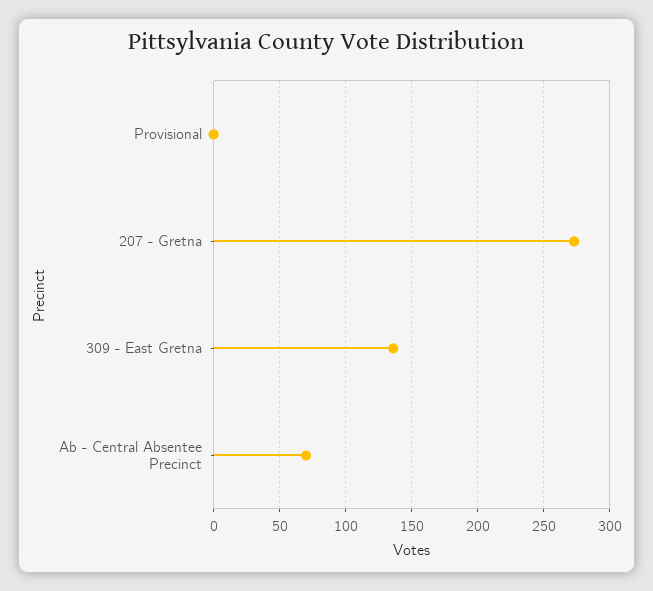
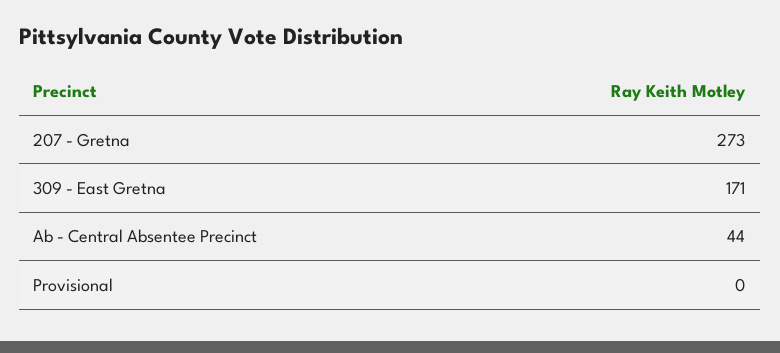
309 - East Gretna: 135 -> 171
Ab - Central Absentee Precinct: 70 -> 44

